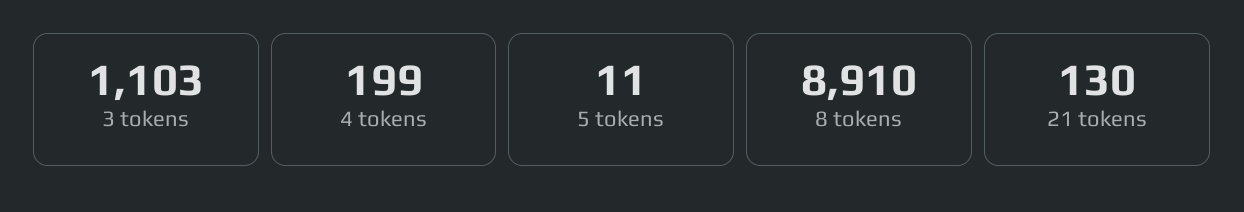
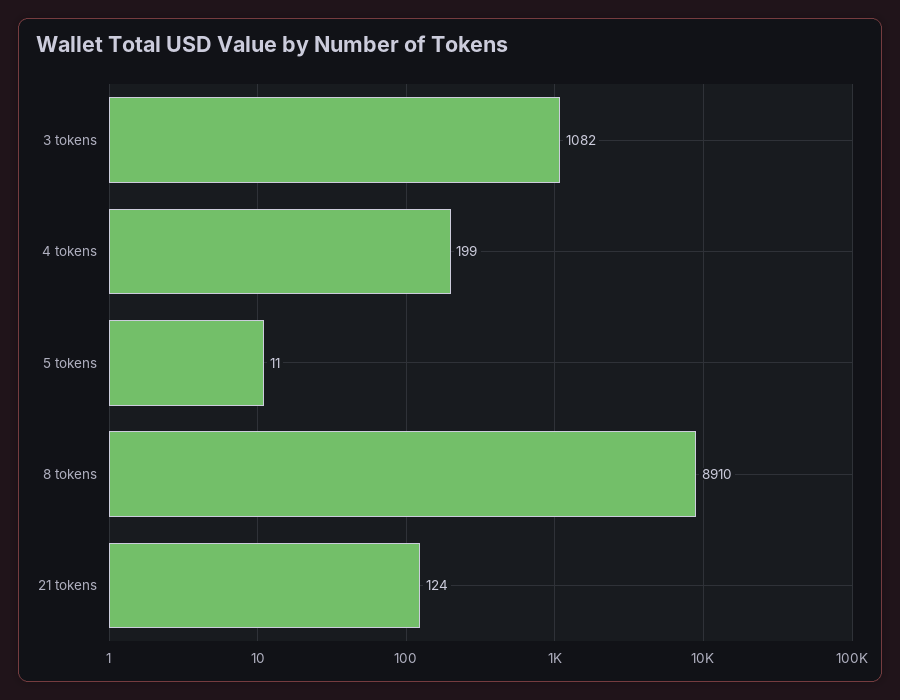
3 tokens: 1103 -> 1082
21 tokens: 130 -> 124

